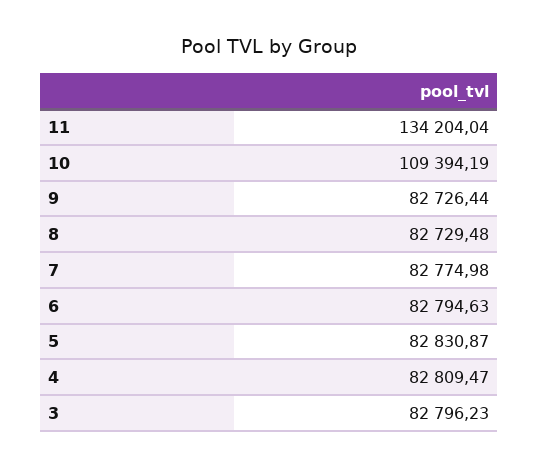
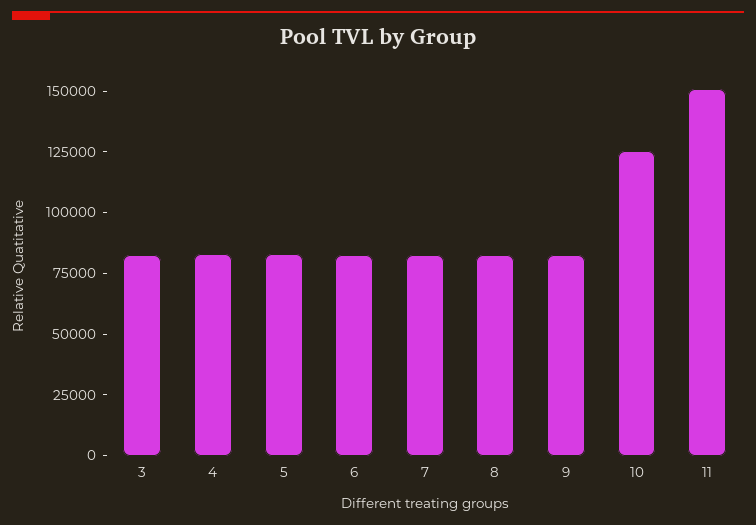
11: 134204.04 -> 150000
10: 109394.19 -> 125000

